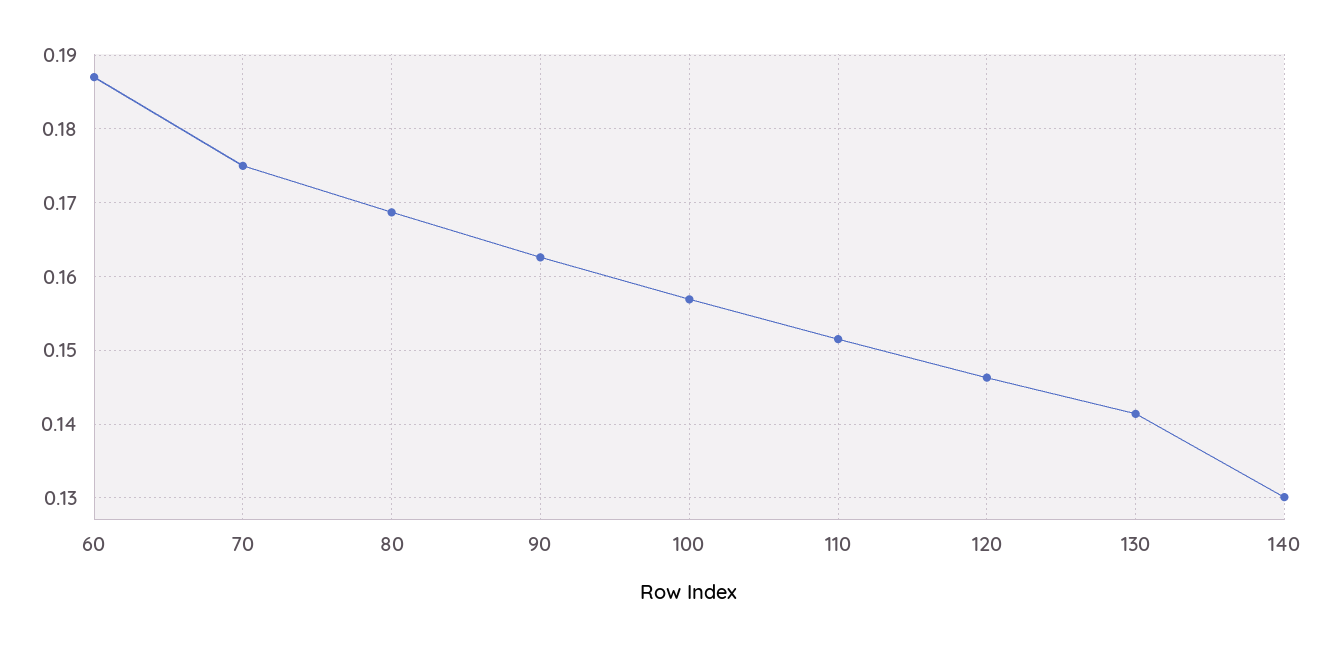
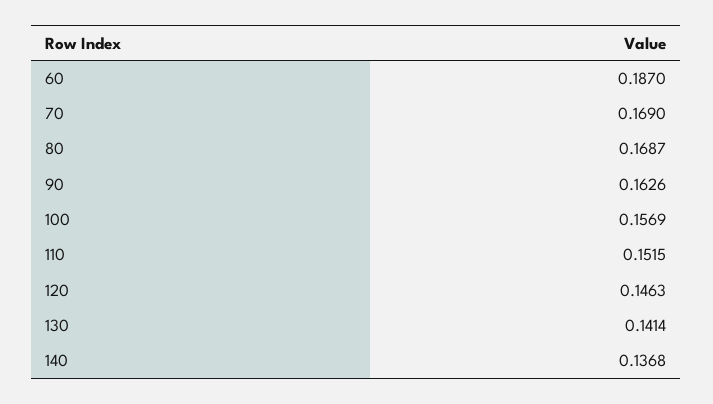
70: 0.175 -> 0.169
140: 0.13 -> 0.1368

